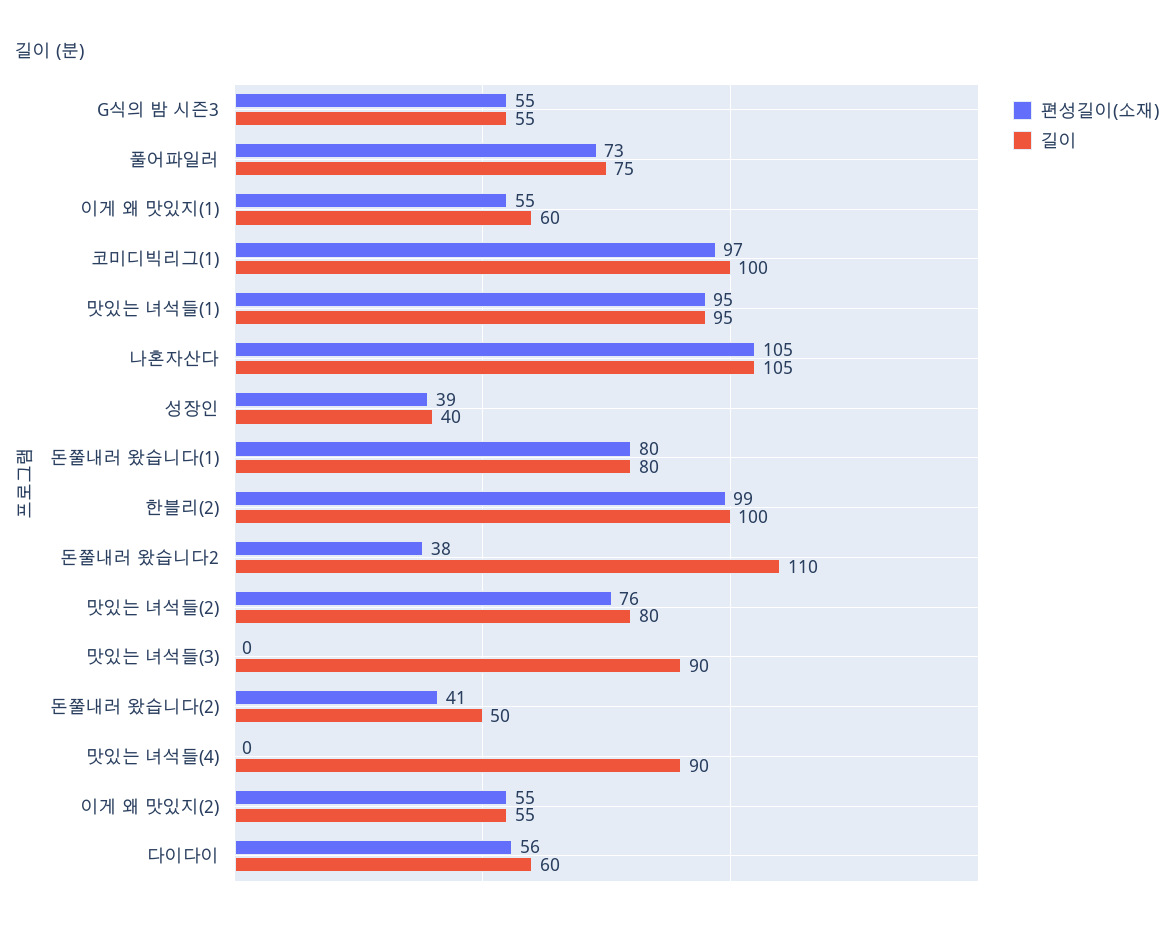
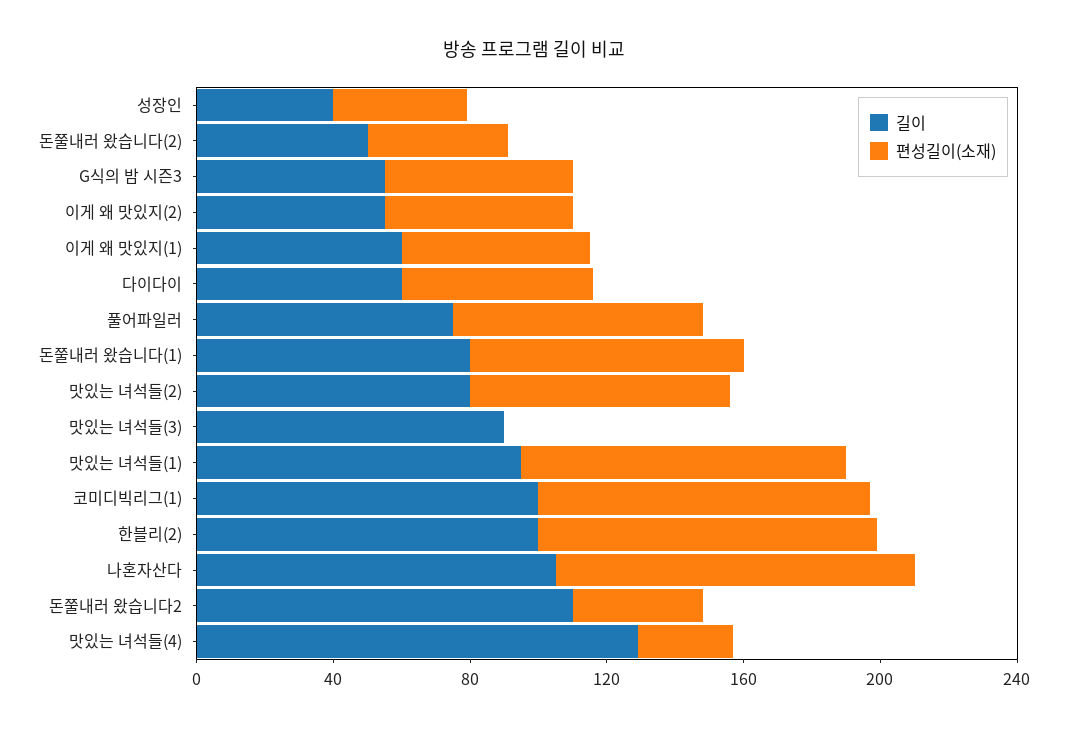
편성길이(소재), 맛있는 녀석들(4): 0 -> 30
길이, 맛있는 녀석들(4): 90 -> 130

